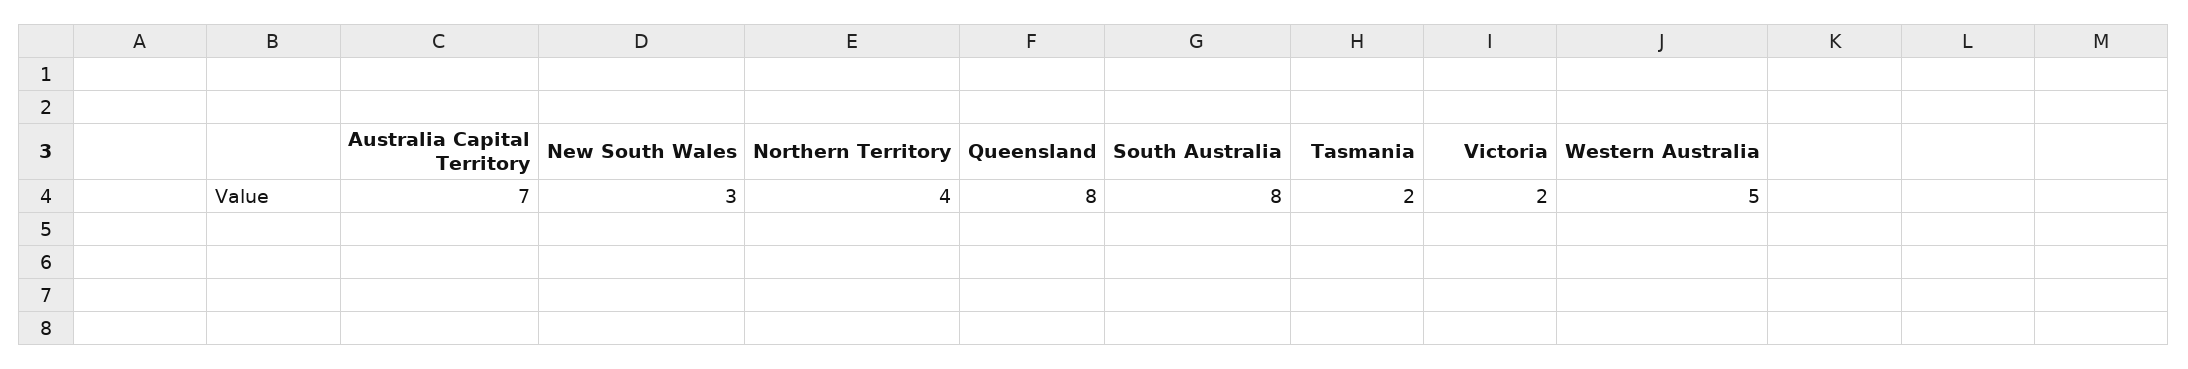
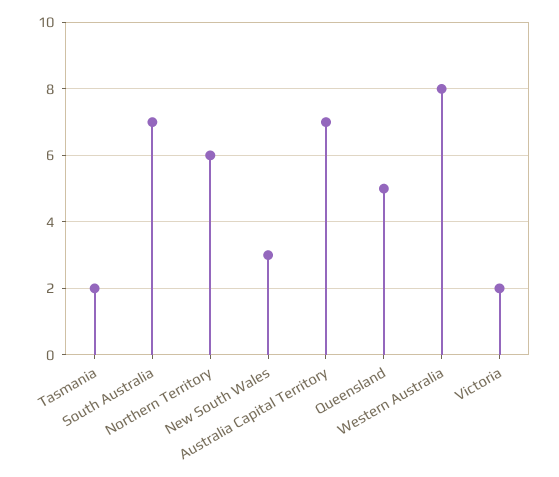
Northern Territory: 4 -> 6
Queensland: 8 -> 5
South Australia: 8 -> 7
Western Australia: 5 -> 8

